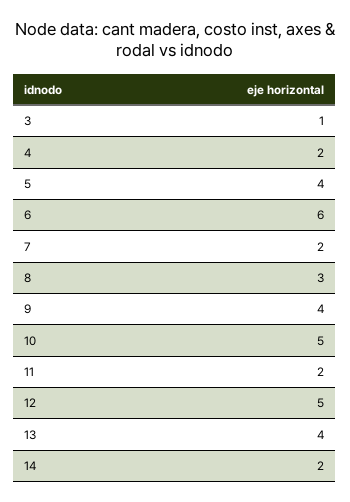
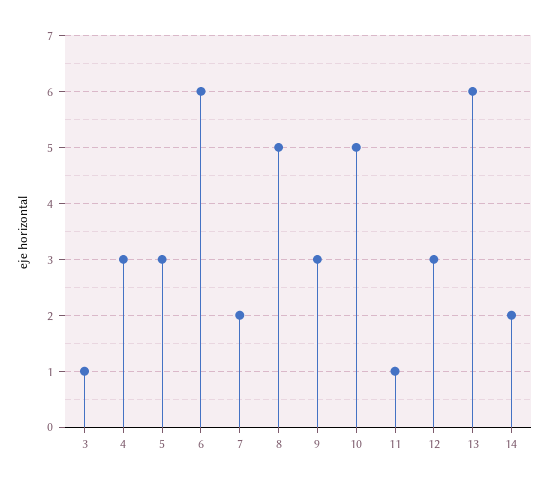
4: 2 -> 3
5: 4 -> 3
8: 3 -> 5
9: 4 -> 3
11: 2 -> 1
12: 5 -> 3
13: 4 -> 6

